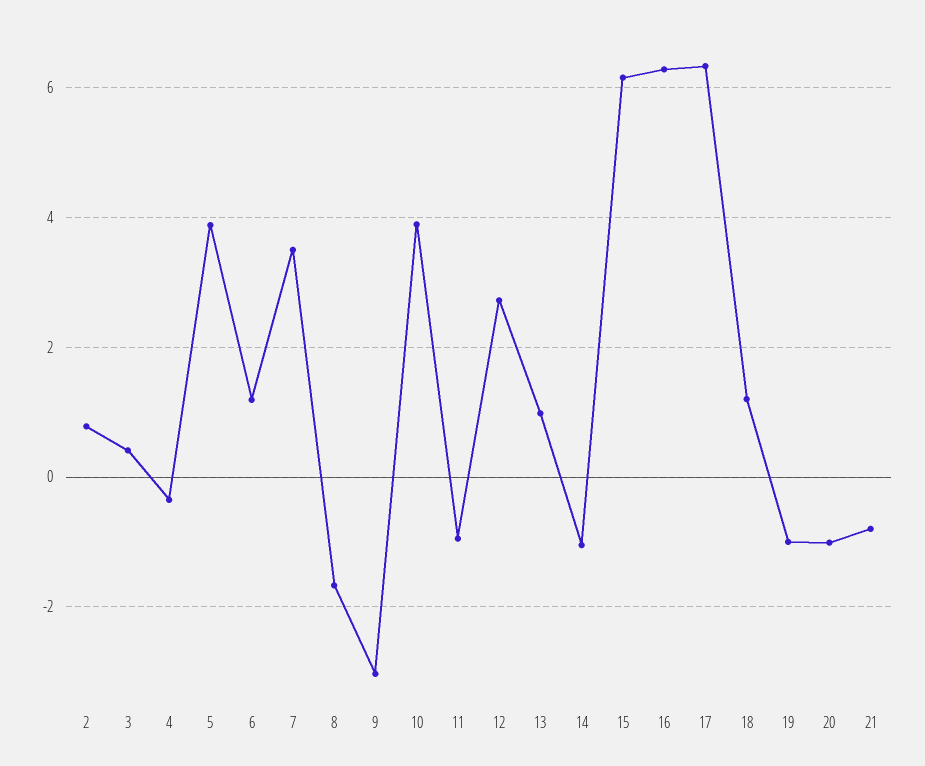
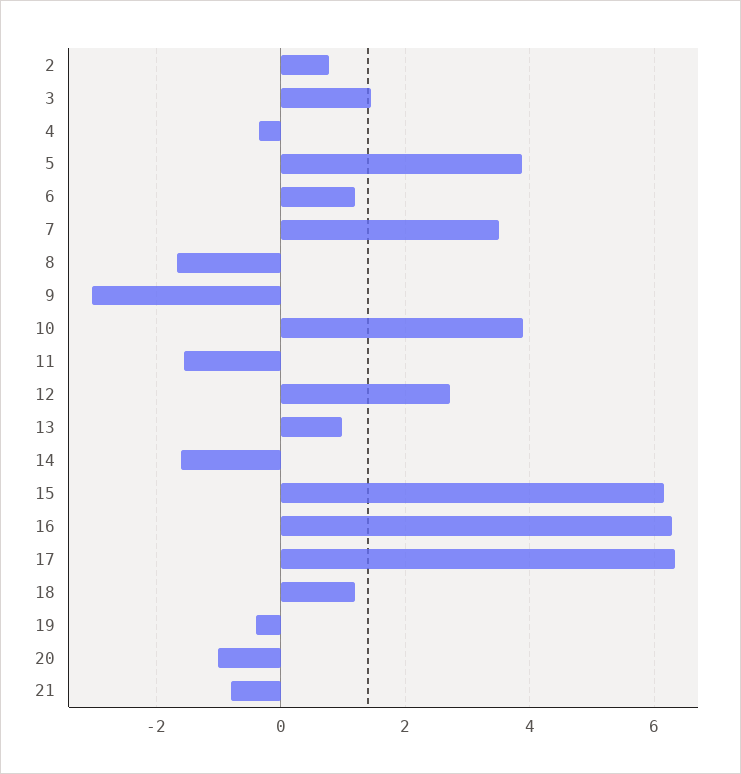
3: 0.4 -> 1.4
11: -1 -> -1.6
14: -1 -> -1.6
19: -1 -> -0.4

